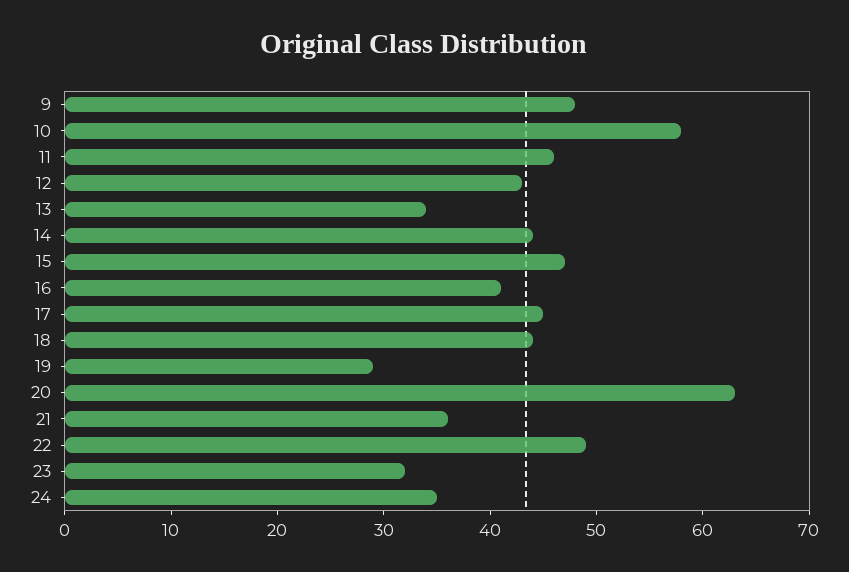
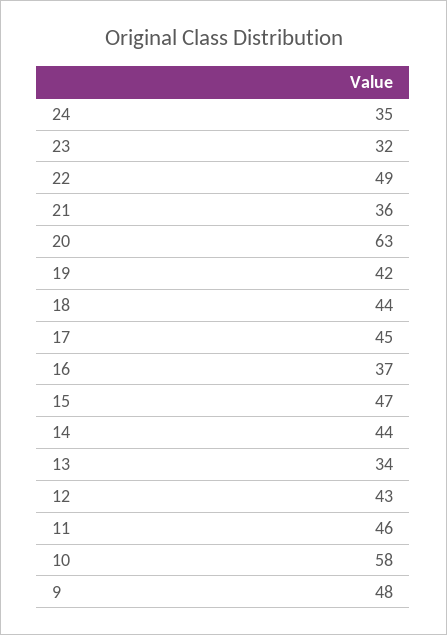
16: 41 -> 37
19: 29 -> 42

